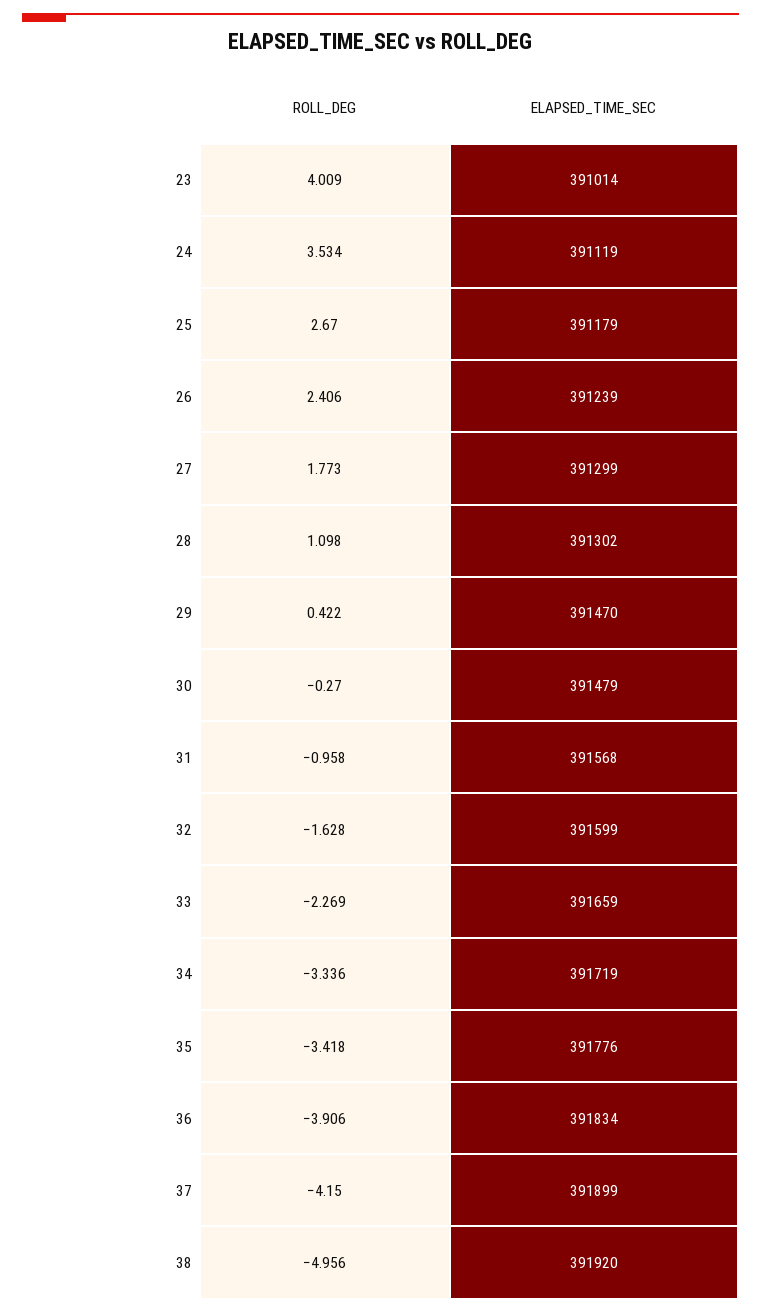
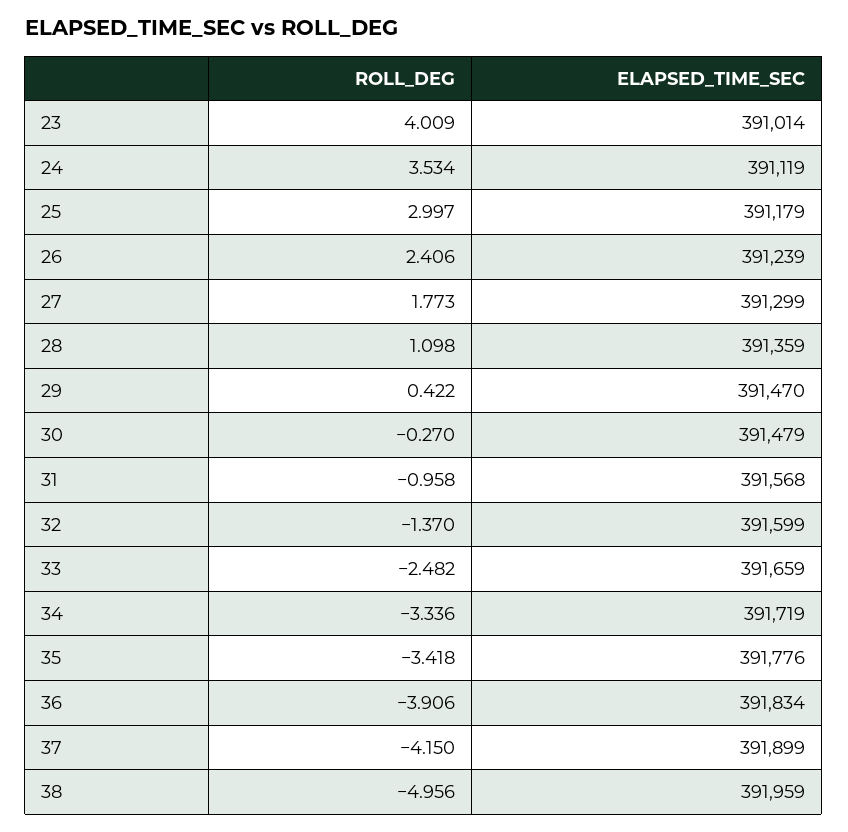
ROLL_DEG, 25: 2.67 -> 2.997
ELAPSED_TIME_SEC, 28: 391302 -> 391359
ROLL_DEG, 32: -1.628 -> -1.37
ROLL_DEG, 33: -2.269 -> -2.482
ELAPSED_TIME_SEC, 38: 391920 -> 391959

